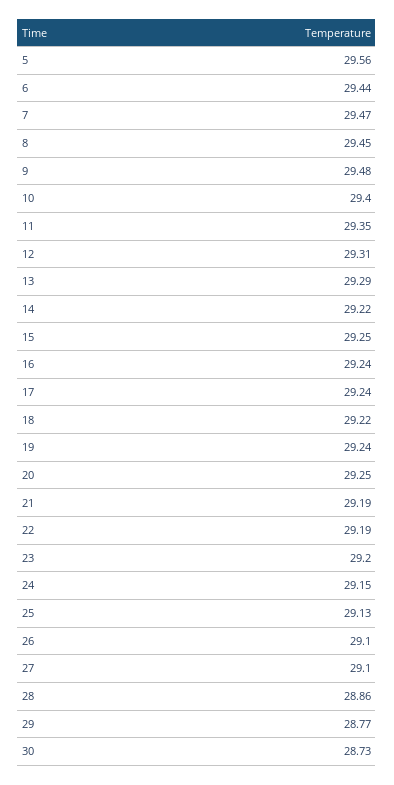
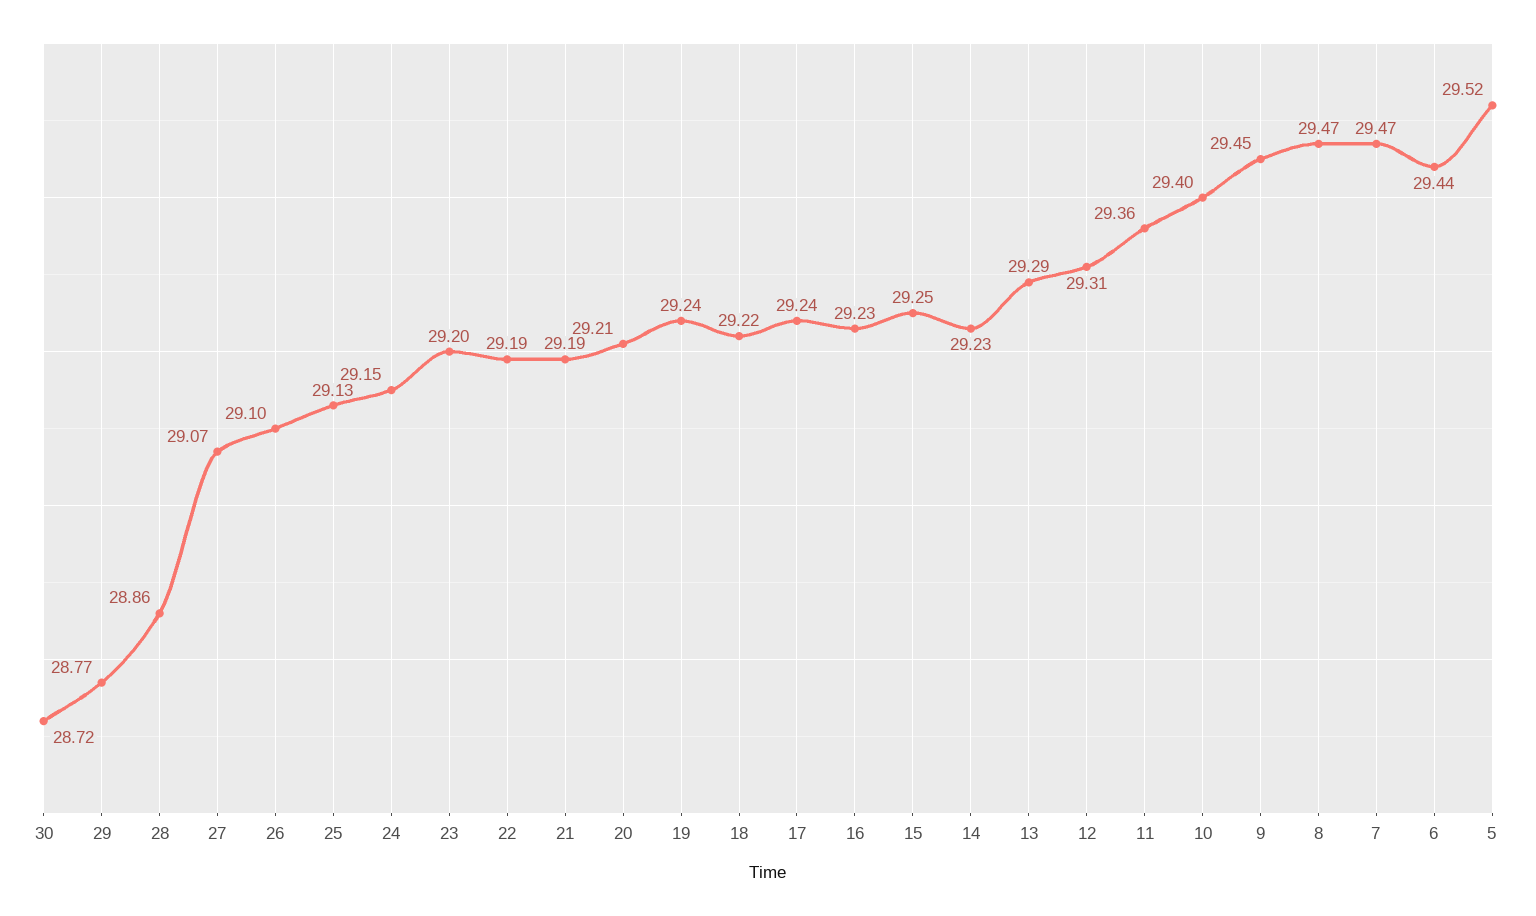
5: 29.56 -> 29.52
8: 29.45 -> 29.47
9: 29.48 -> 29.45
11: 29.35 -> 29.36
14: 29.22 -> 29.23
16: 29.24 -> 29.23
20: 29.25 -> 29.21
27: 29.1 -> 29.07
30: 28.73 -> 28.72

